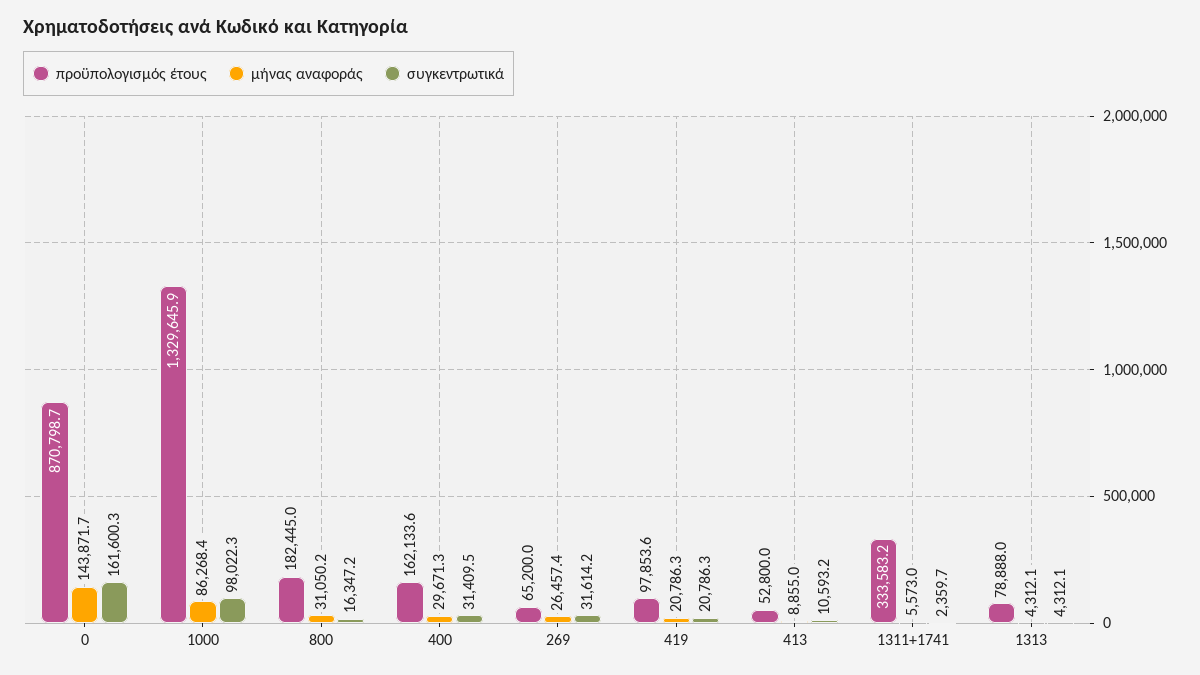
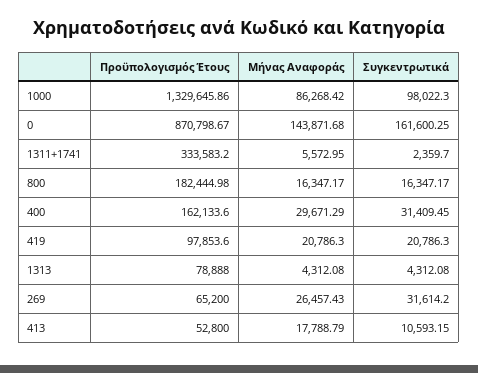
μήνας αναφοράς, 800: 31050.2 -> 16347.17
μήνας αναφοράς, 413: 8855 -> 17788.79

